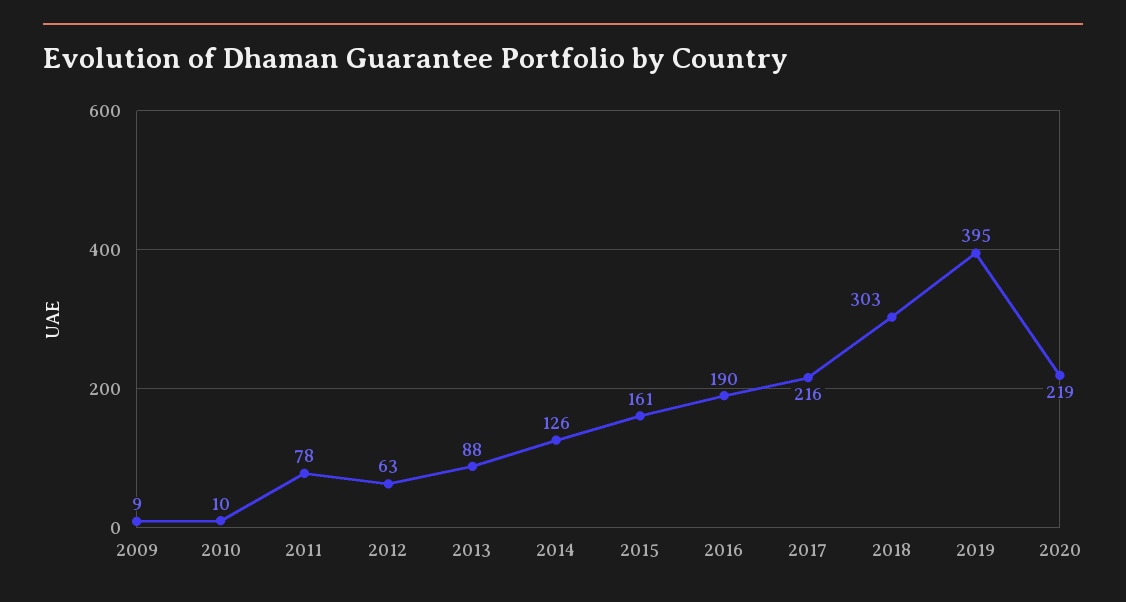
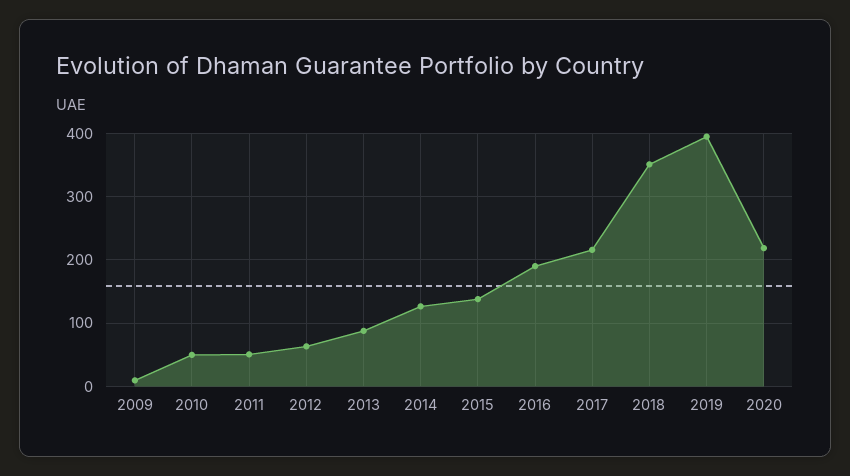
2010: 10 -> 50
2011: 78 -> 50
2015: 161 -> 140
2018: 303 -> 350

